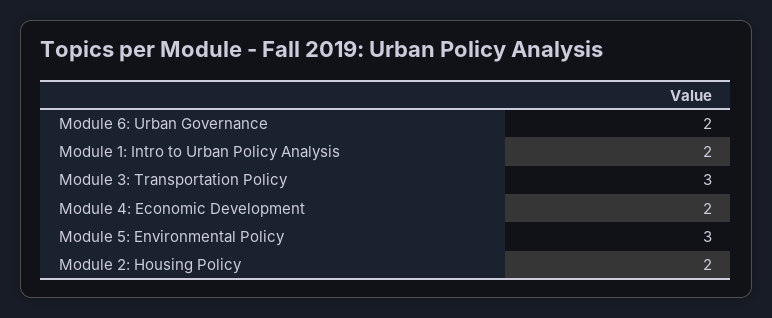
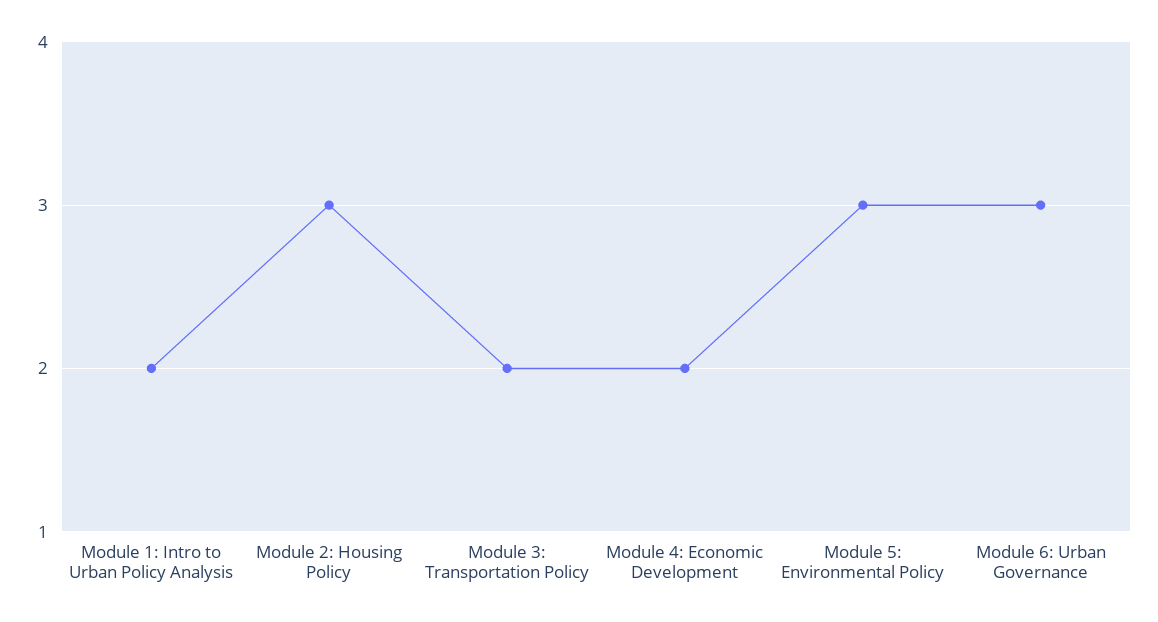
Module 6: Urban Governance: 2 -> 3
Module 3: Transportation Policy: 3 -> 2
Module 2: Housing Policy: 2 -> 3

